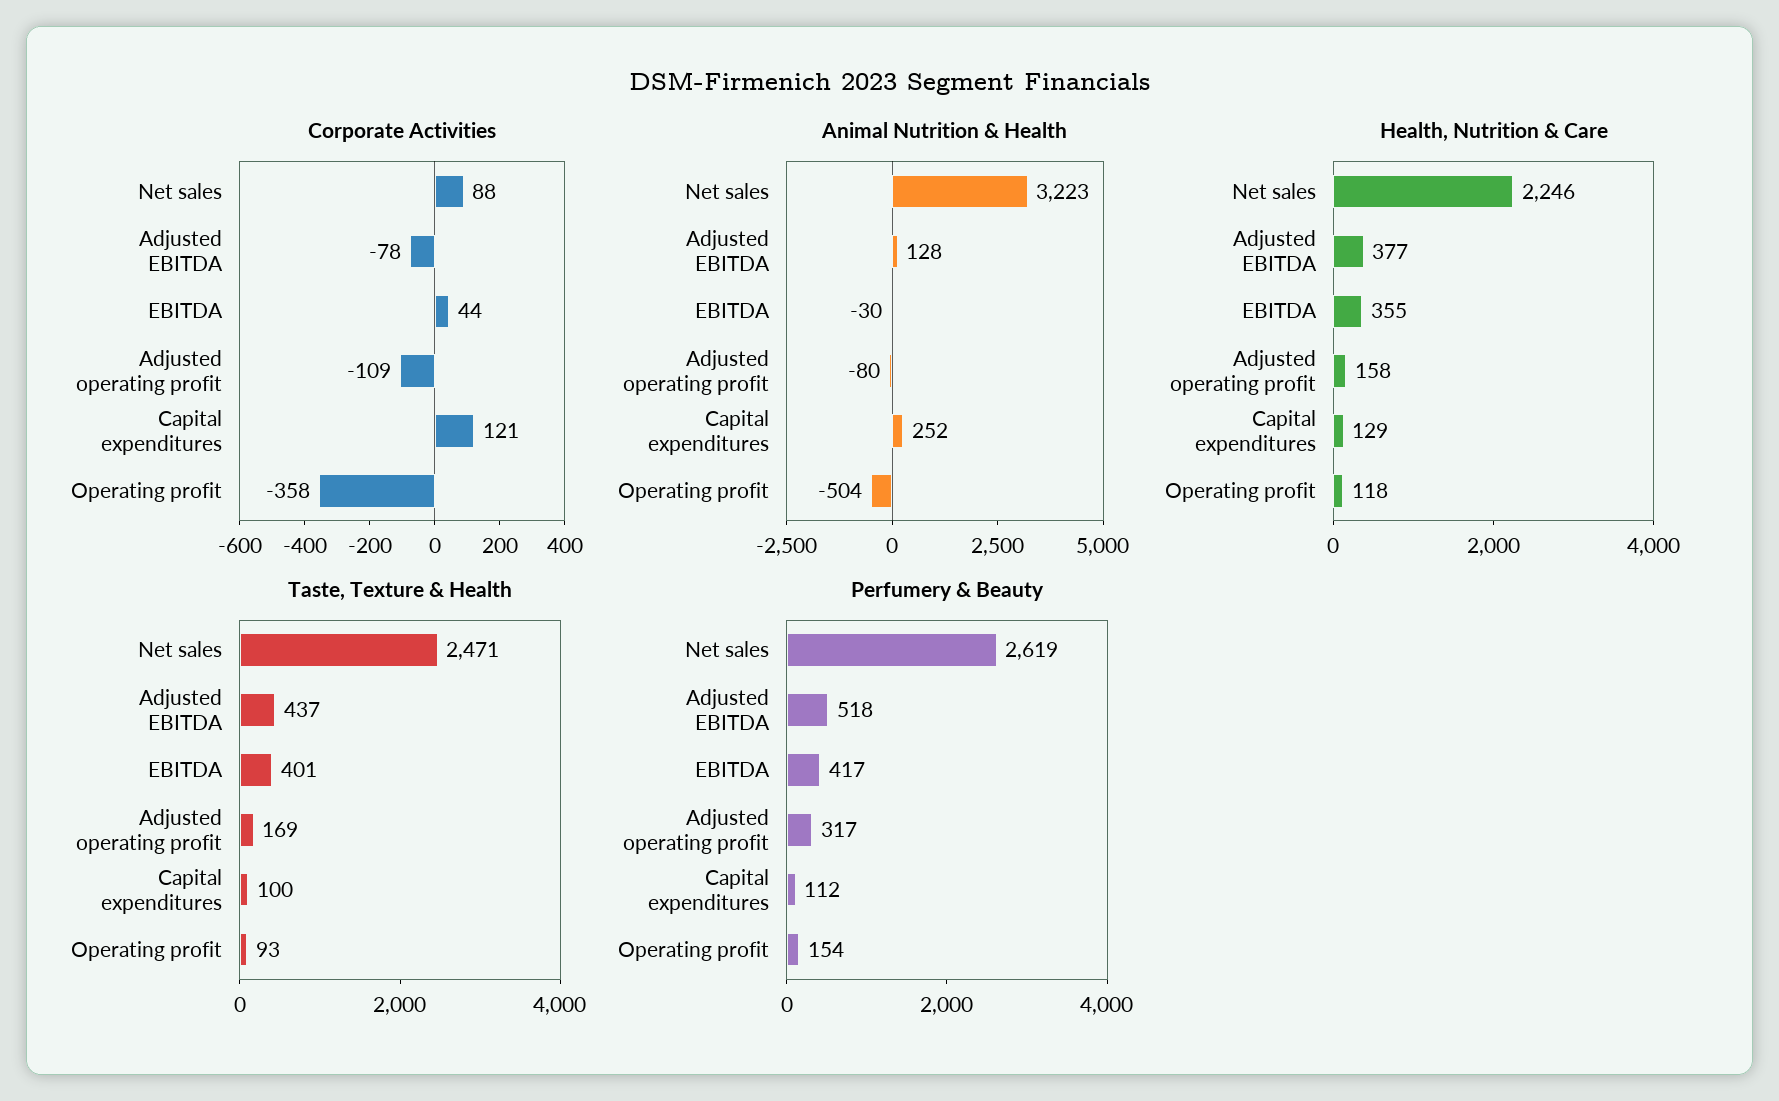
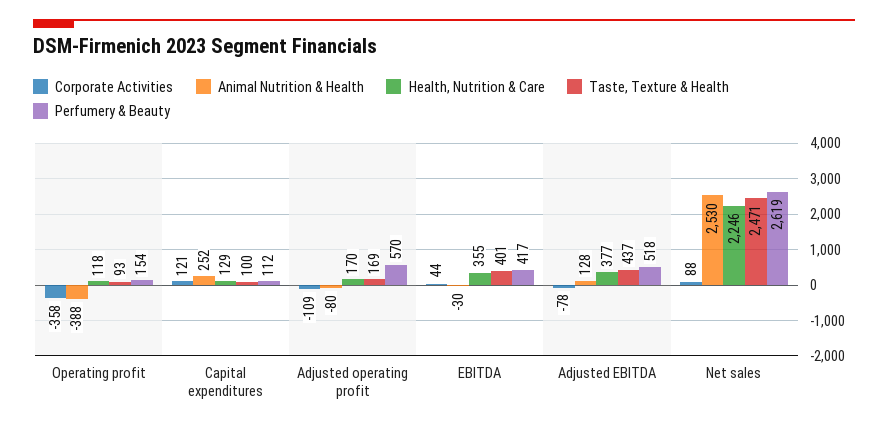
Animal Nutrition & Health, Net sales: 3223 -> 2530
Animal Nutrition & Health, Operating profit: -504 -> -388
Health, Nutrition & Care, Adjusted operating profit: 158 -> 170
Perfumery & Beauty, Adjusted operating profit: 317 -> 570

